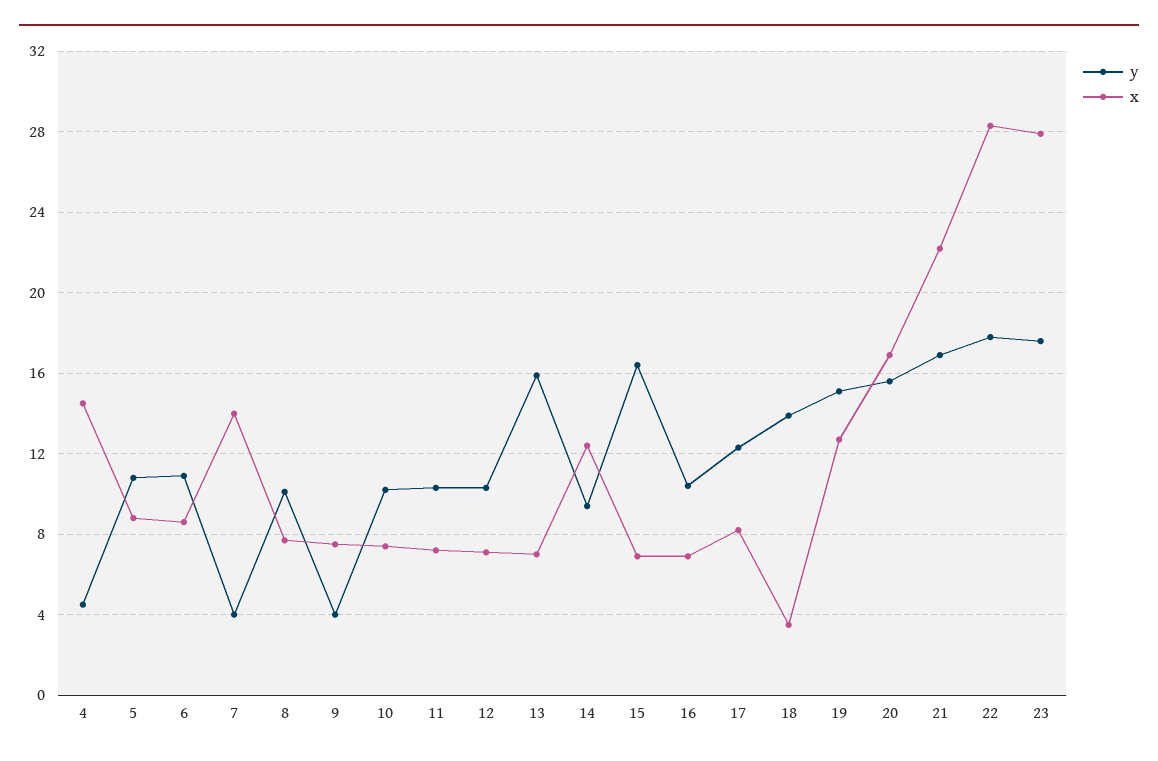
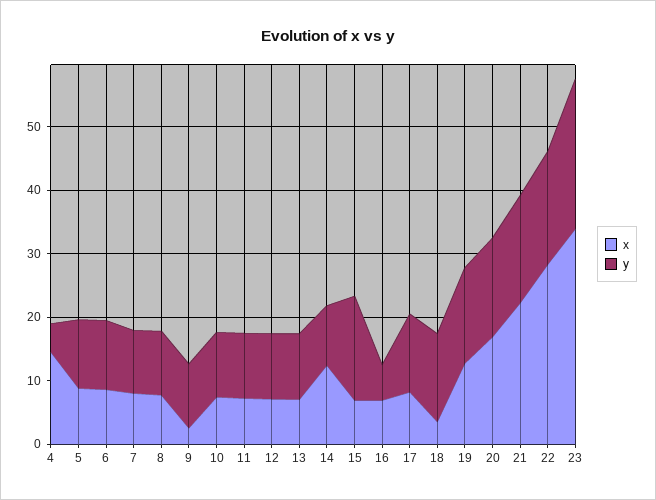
y, 7: 4 -> 10
x, 7: 14 -> 8
y, 9: 4 -> 10
x, 9: 7.5 -> 2
y, 13: 16 -> 10
y, 16: 10.5 -> 6
y, 23: 17.5 -> 24
x, 23: 28 -> 34

